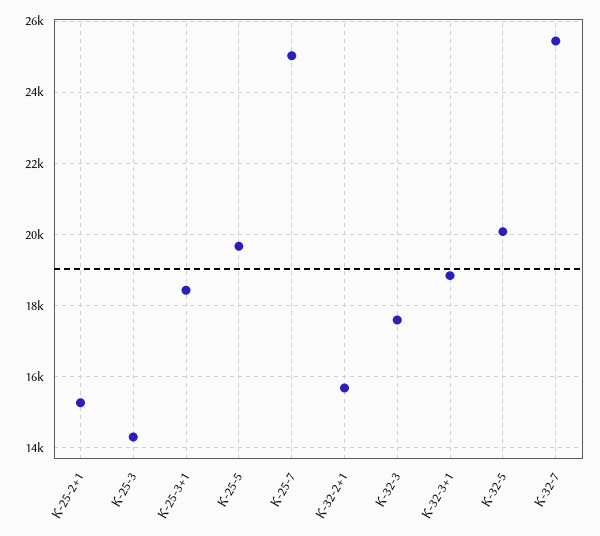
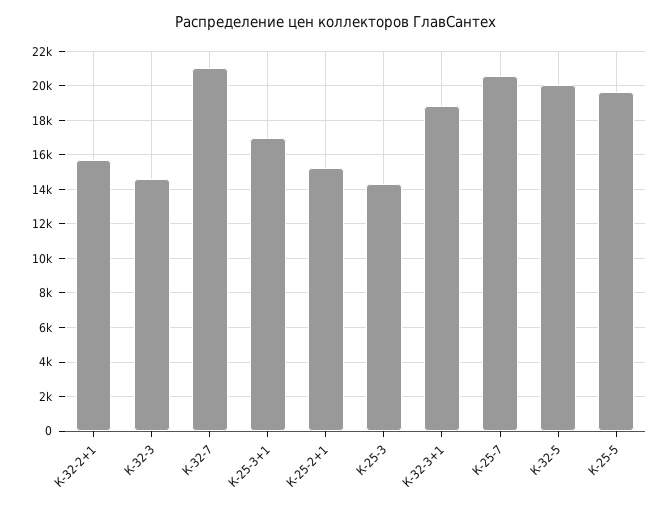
К-25-3+1: 18400 -> 17000
К-25-7: 25000 -> 20500
К-32-3: 17600 -> 14500
К-32-7: 25400 -> 21000

